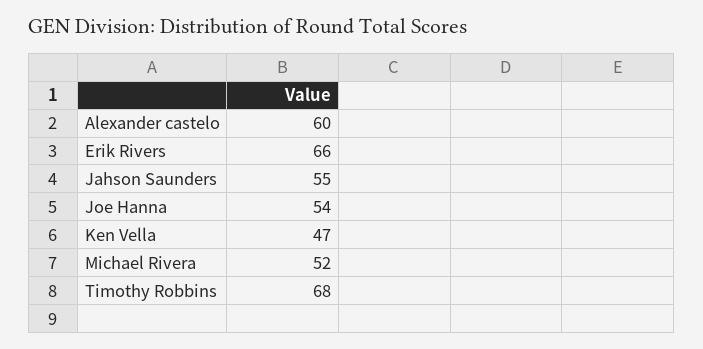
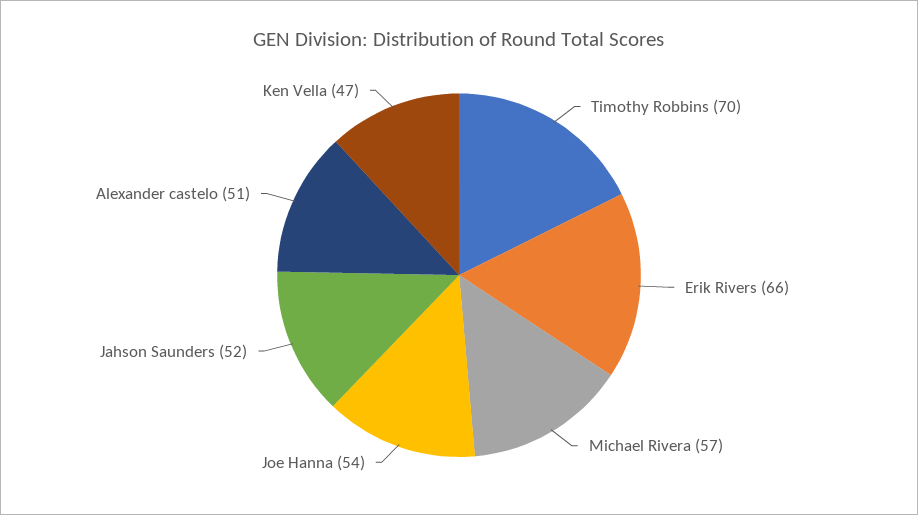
Alexander castelo: 60 -> 51
Jahson Saunders: 55 -> 52
Michael Rivera: 52 -> 57
Timothy Robbins: 68 -> 70

